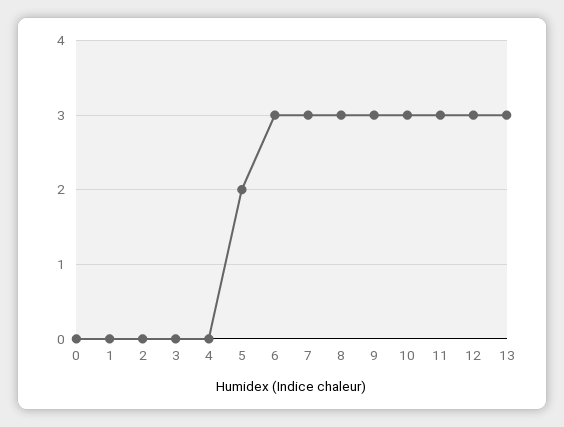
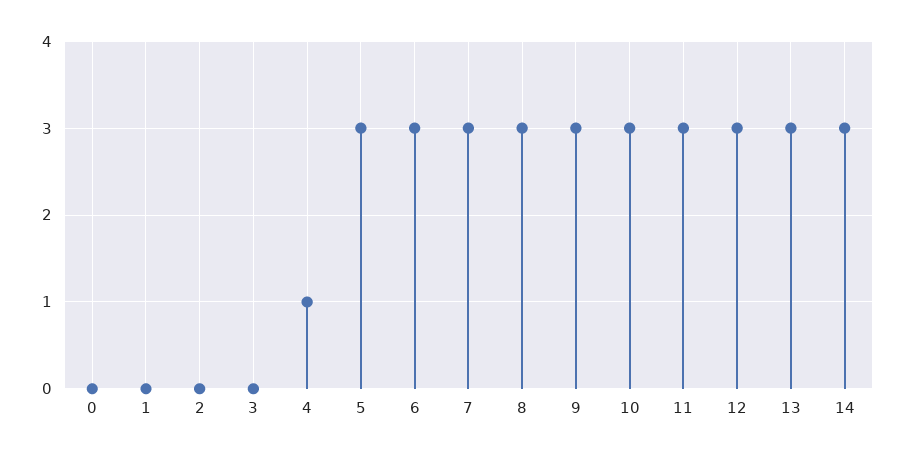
4: 0 -> 1
5: 2 -> 3
14: none -> 3

